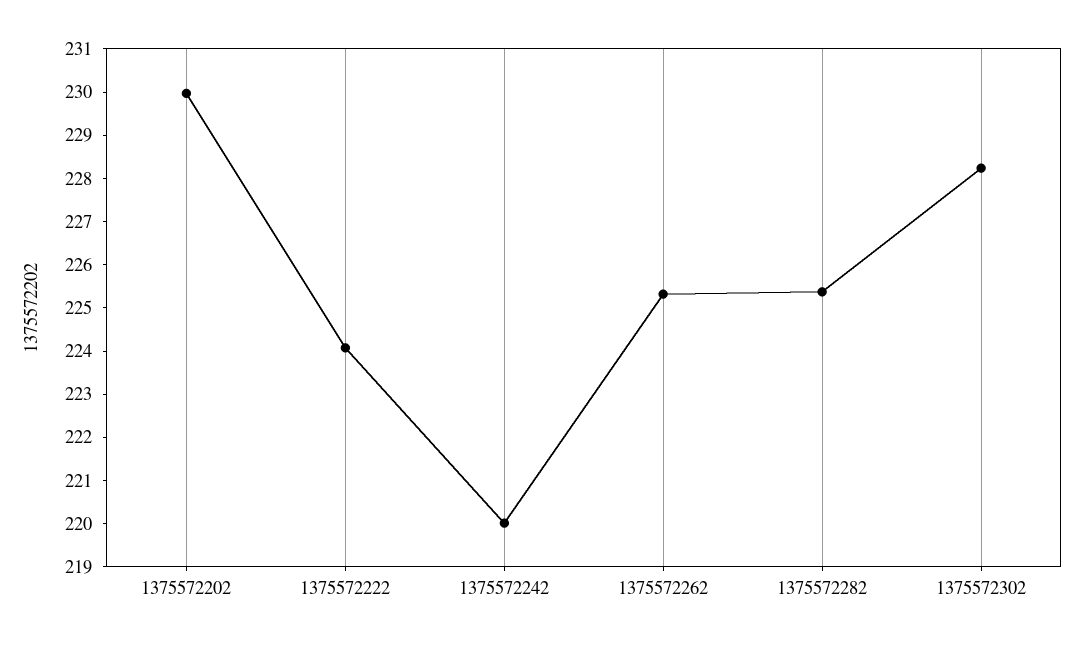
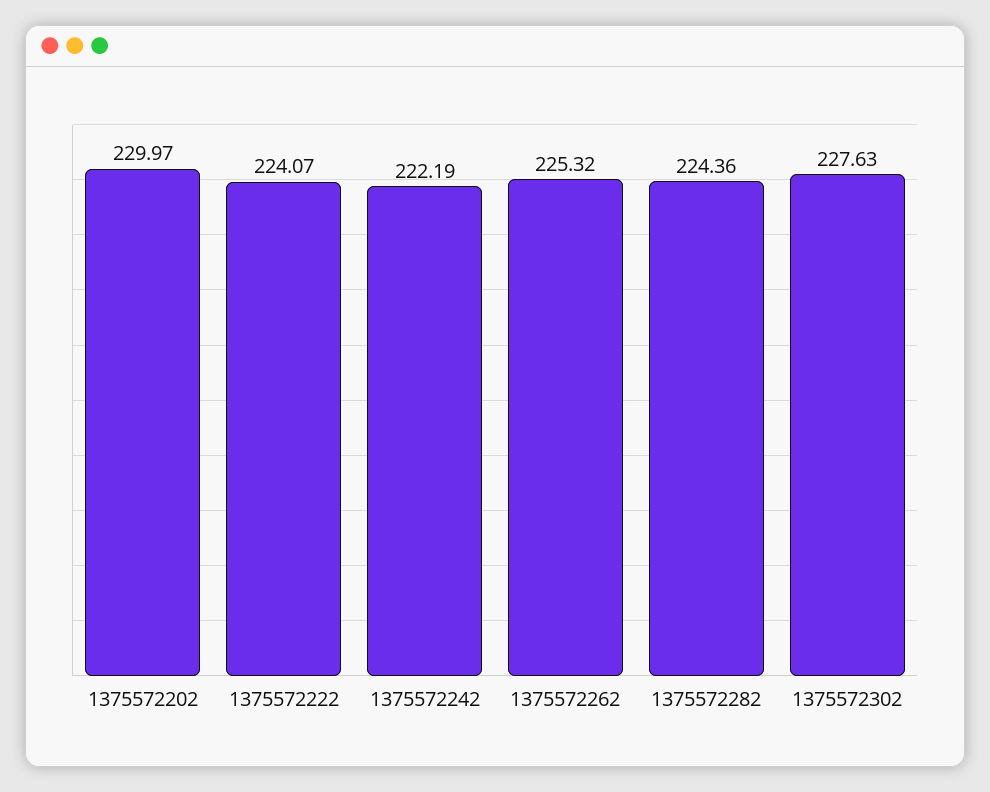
1375572242: 220 -> 222.19
1375572282: 225.4 -> 224.36
1375572302: 228.2 -> 227.63

